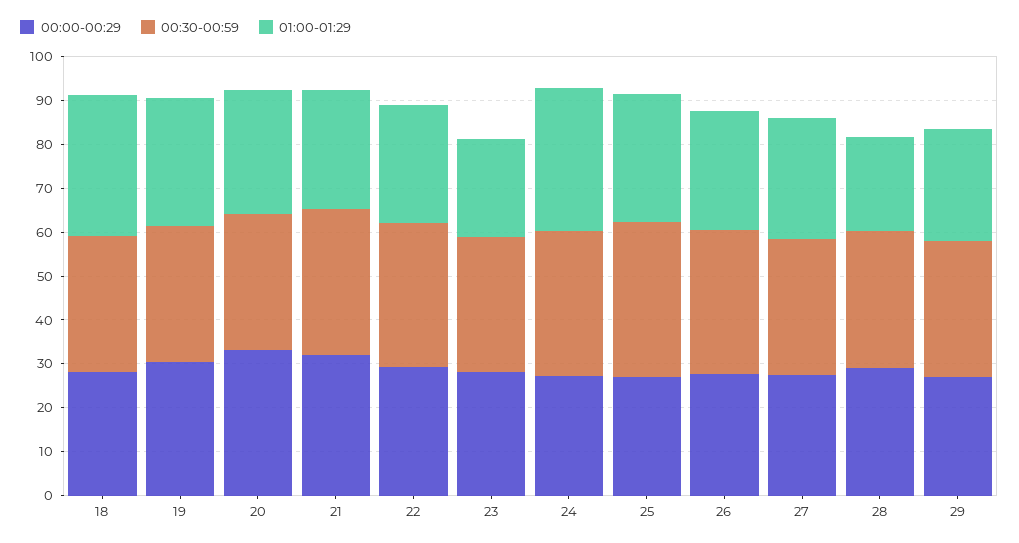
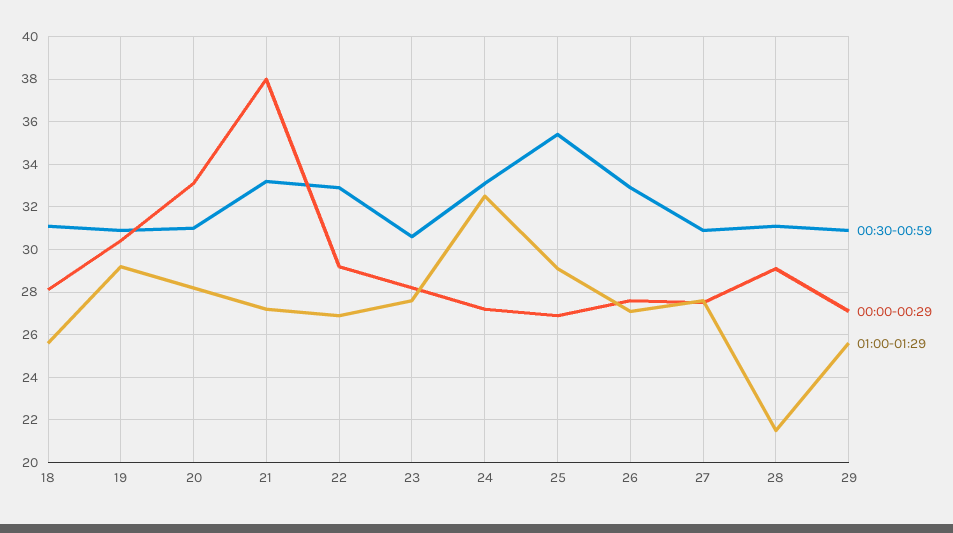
01:00-01:29, 18: 32 -> 25.5
00:00-00:29, 21: 32 -> 38
01:00-01:29, 23: 22 -> 27.5

